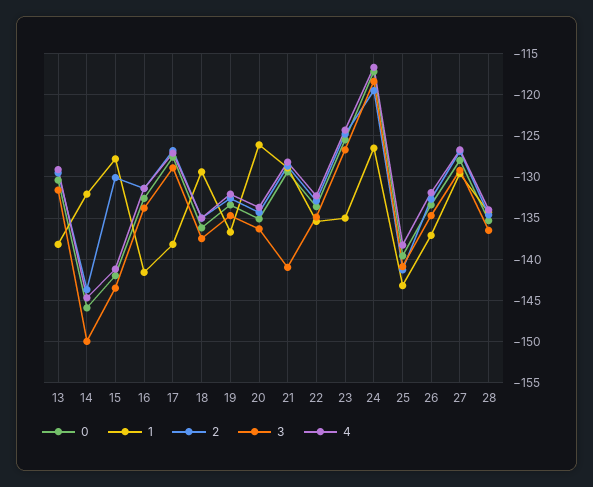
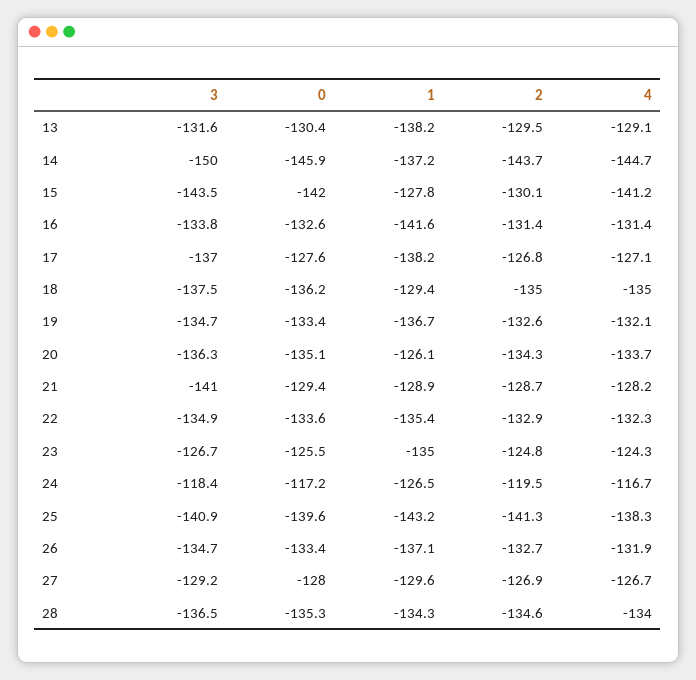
1, 14: -132 -> -137.2
3, 17: -129 -> -137

